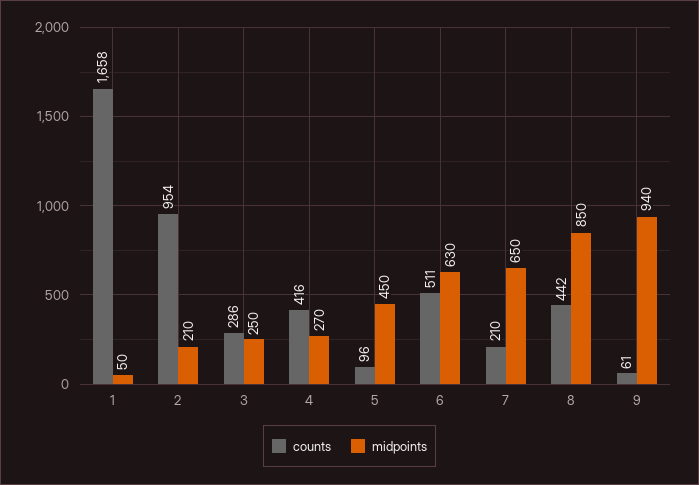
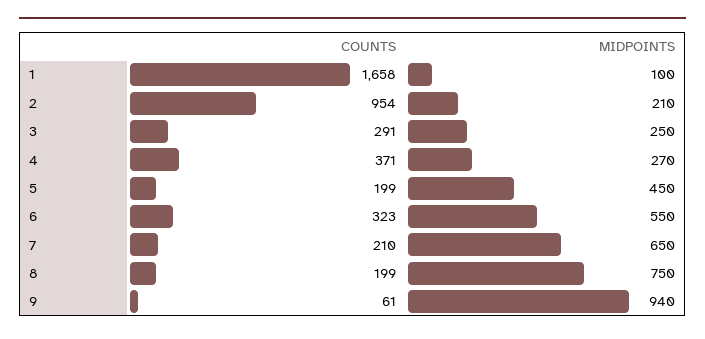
midpoints, 1: 50 -> 100
counts, 3: 286 -> 291
counts, 4: 416 -> 371
counts, 5: 96 -> 199
counts, 6: 511 -> 323
midpoints, 6: 630 -> 550
counts, 8: 442 -> 199
midpoints, 8: 850 -> 750

